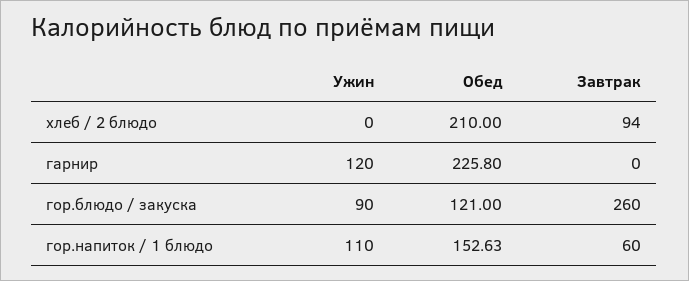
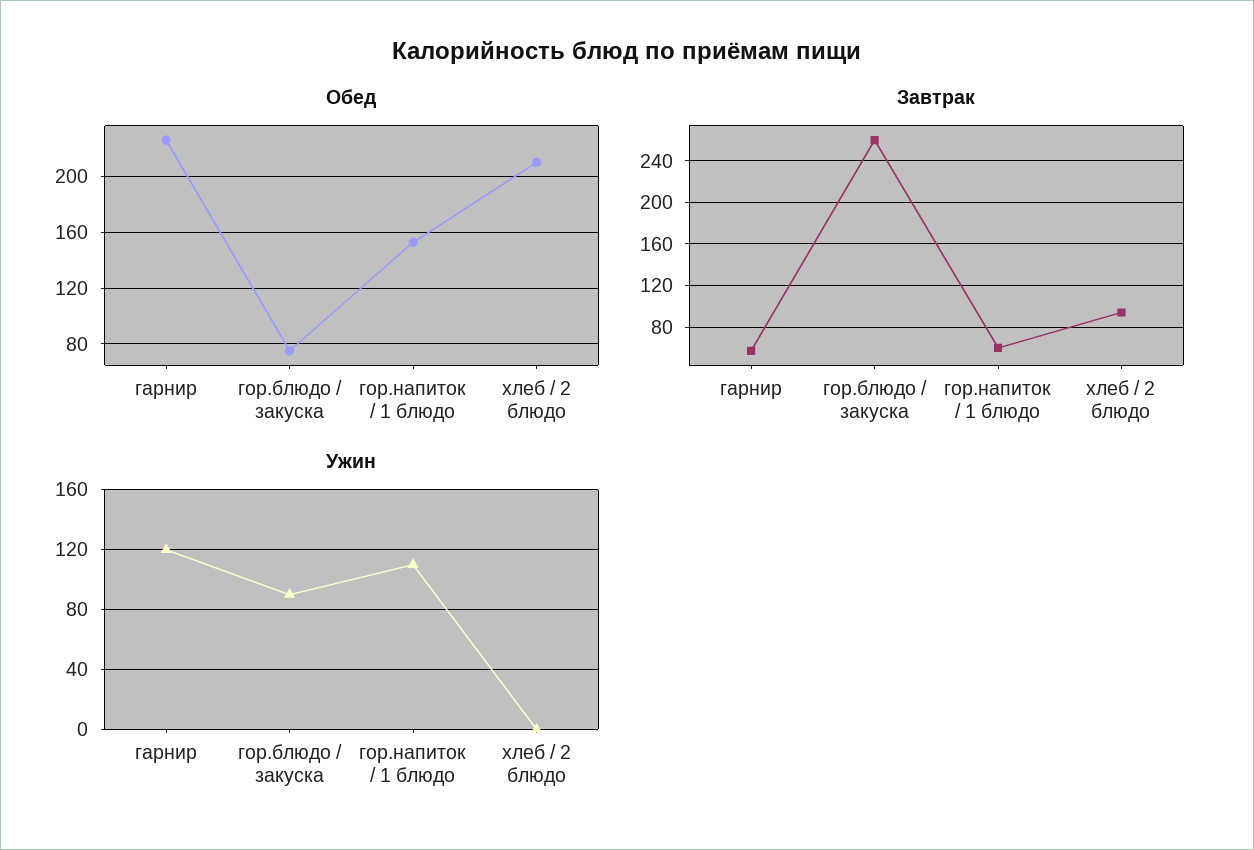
Завтрак, гарнир: 0 -> 60
Обед, гор.блюдо / закуска: 121 -> 75

